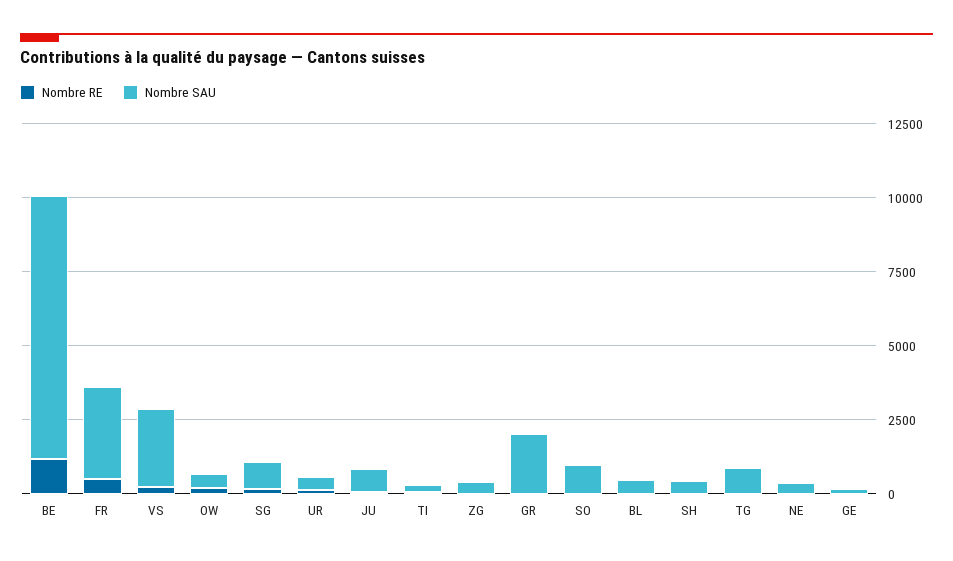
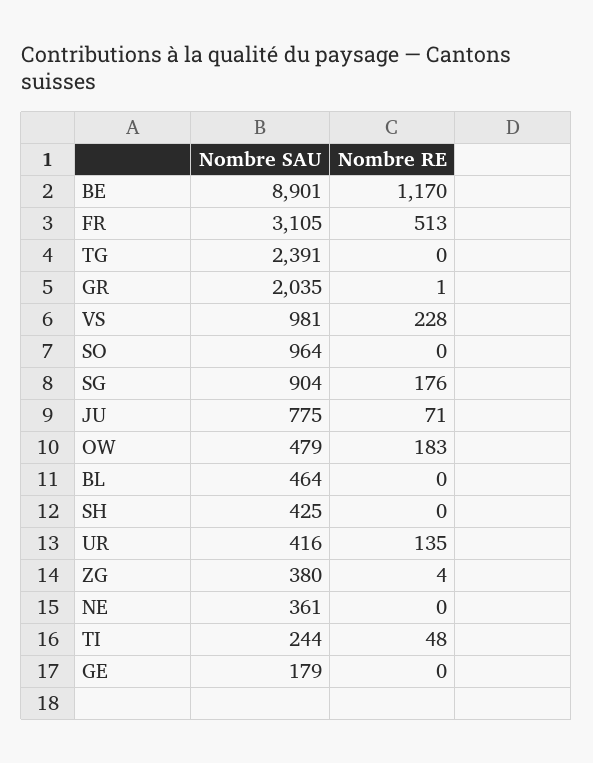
Nombre SAU, VS: 2500 -> 981
Nombre SAU, TG: 1000 -> 2391

